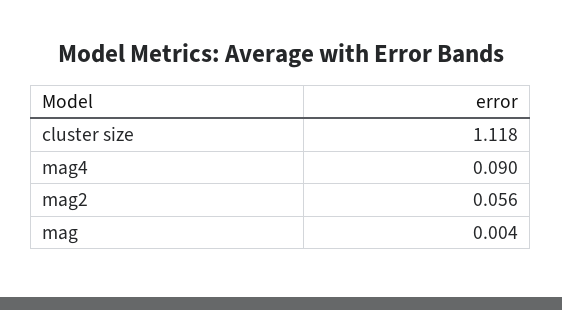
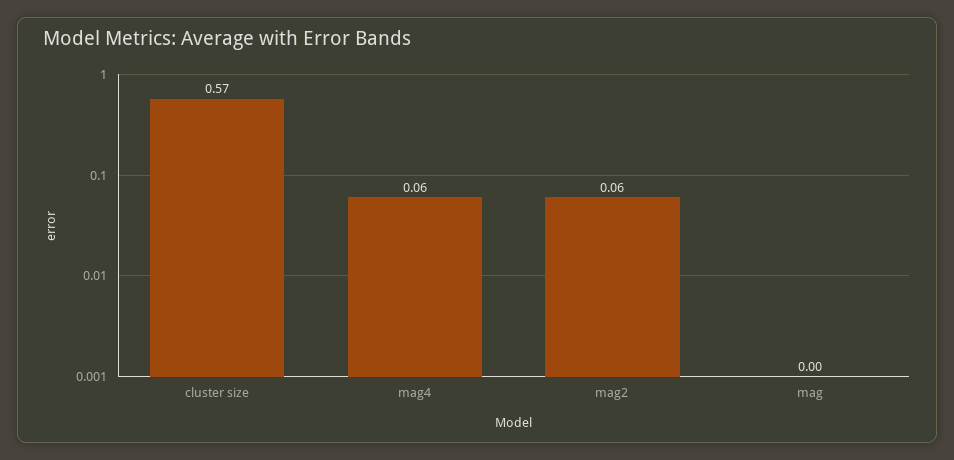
cluster size: 1.118 -> 0.57
mag4: 0.09 -> 0.06

